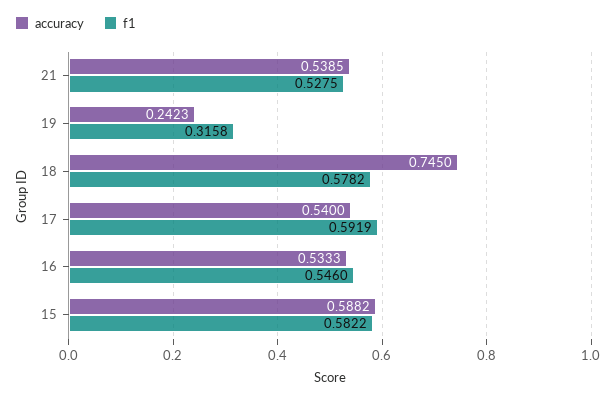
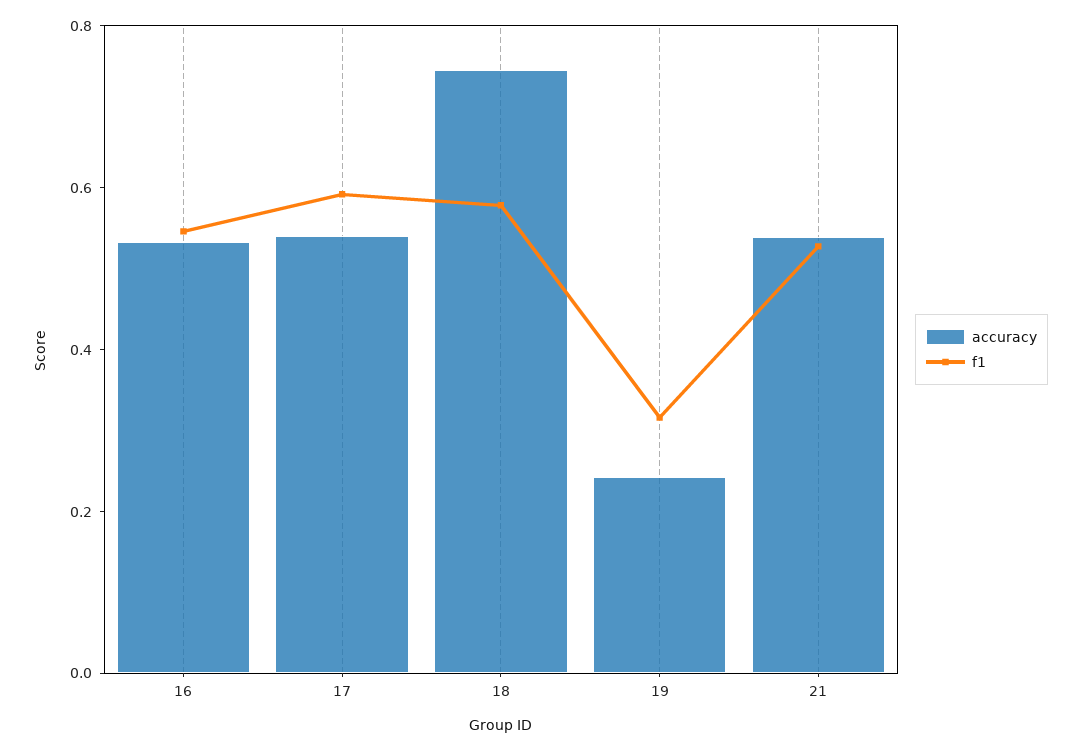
accuracy, 15: 0.5882 -> none
f1, 15: 0.5822 -> none

